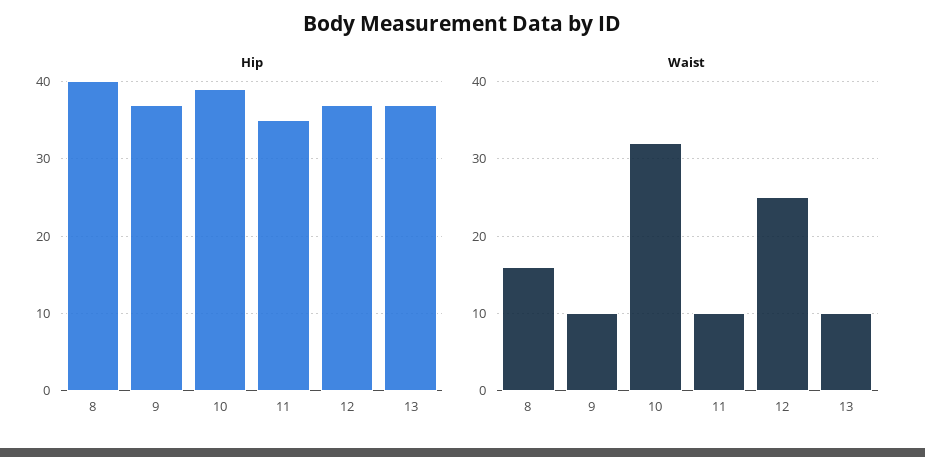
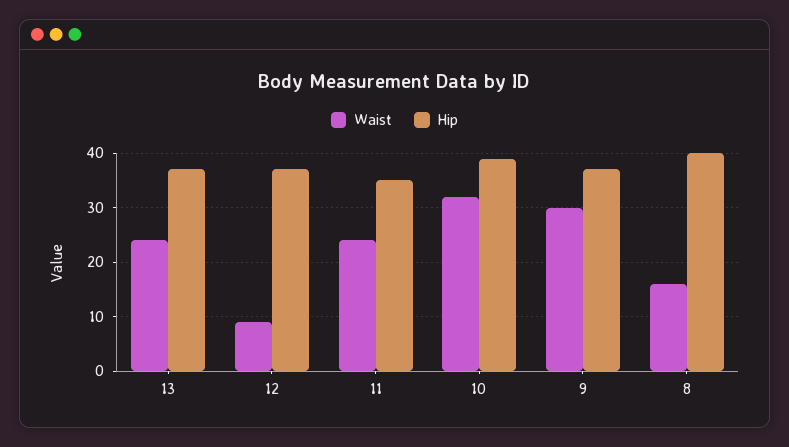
Waist, 9: 10 -> 30
Waist, 11: 10 -> 25
Waist, 12: 25 -> 10
Waist, 13: 10 -> 25

